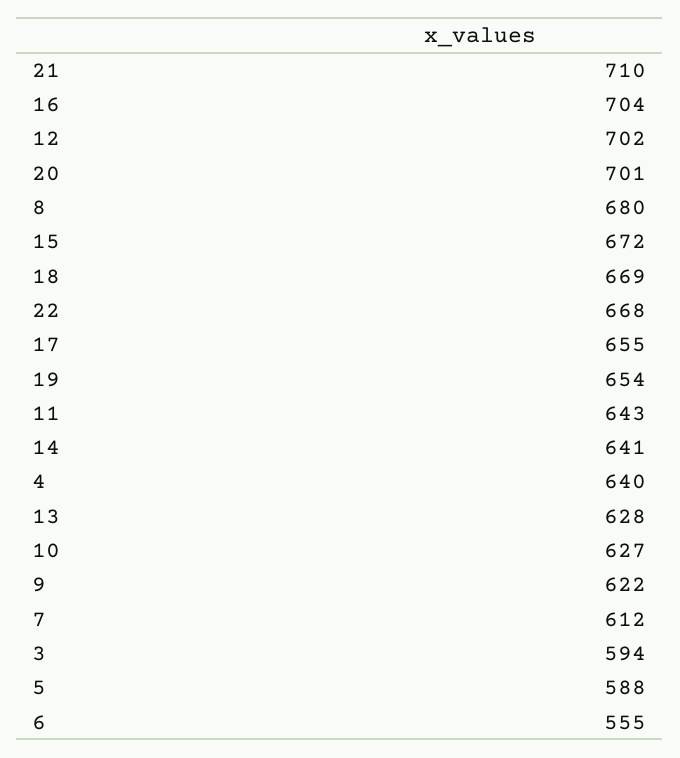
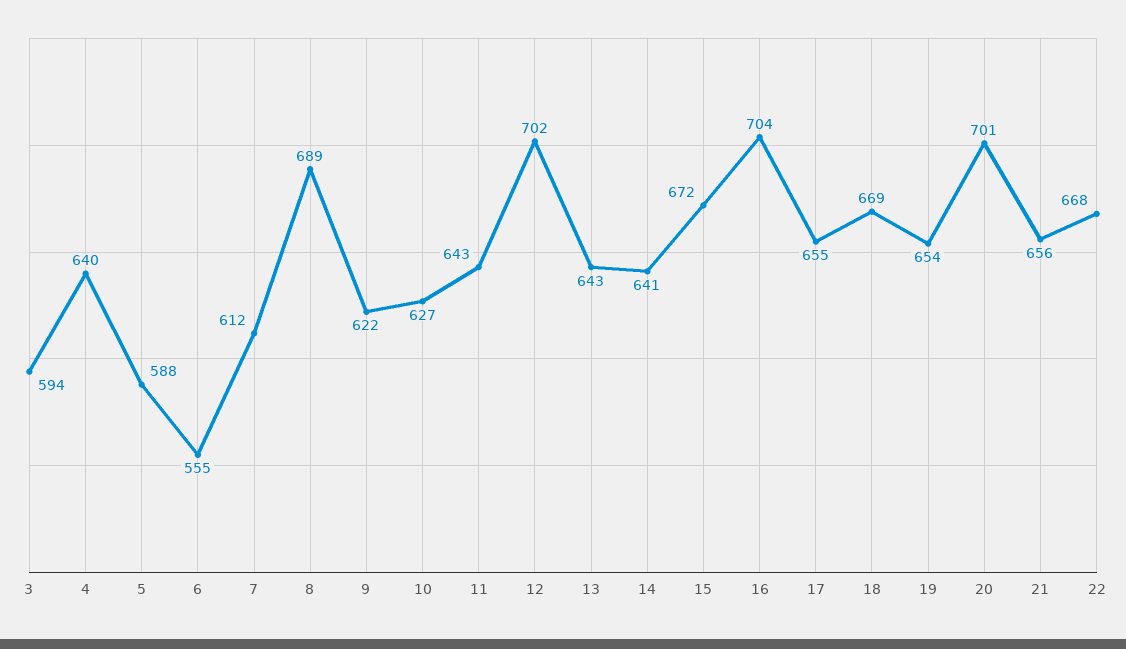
21: 710 -> 656
8: 680 -> 689
13: 628 -> 643

